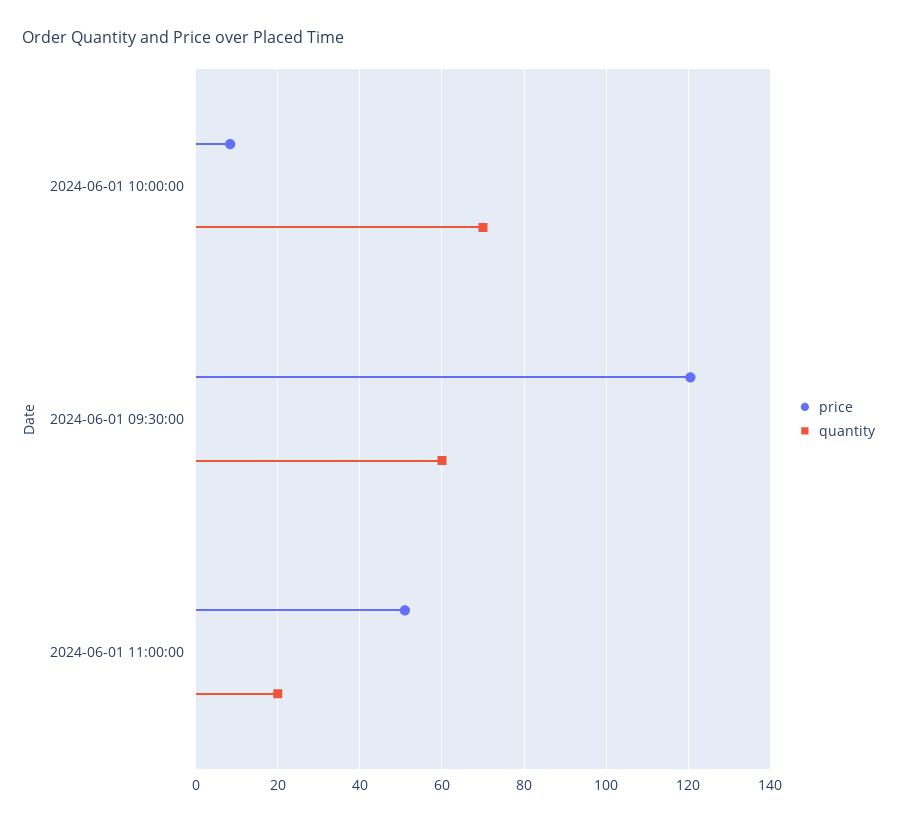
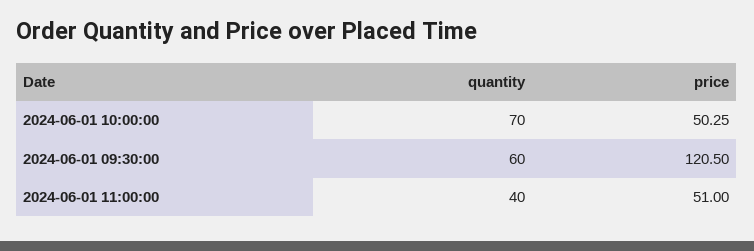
price, 2024-06-01 10:00:00: 8 -> 50.25
quantity, 2024-06-01 11:00:00: 20 -> 40

